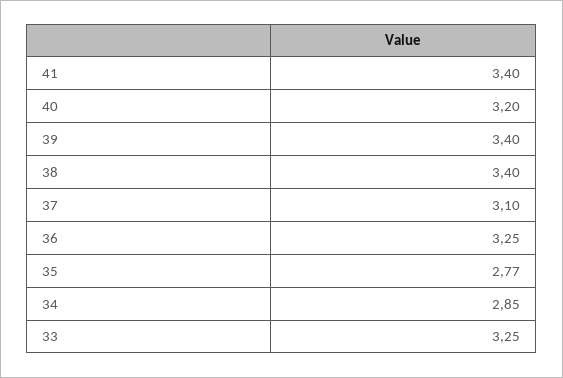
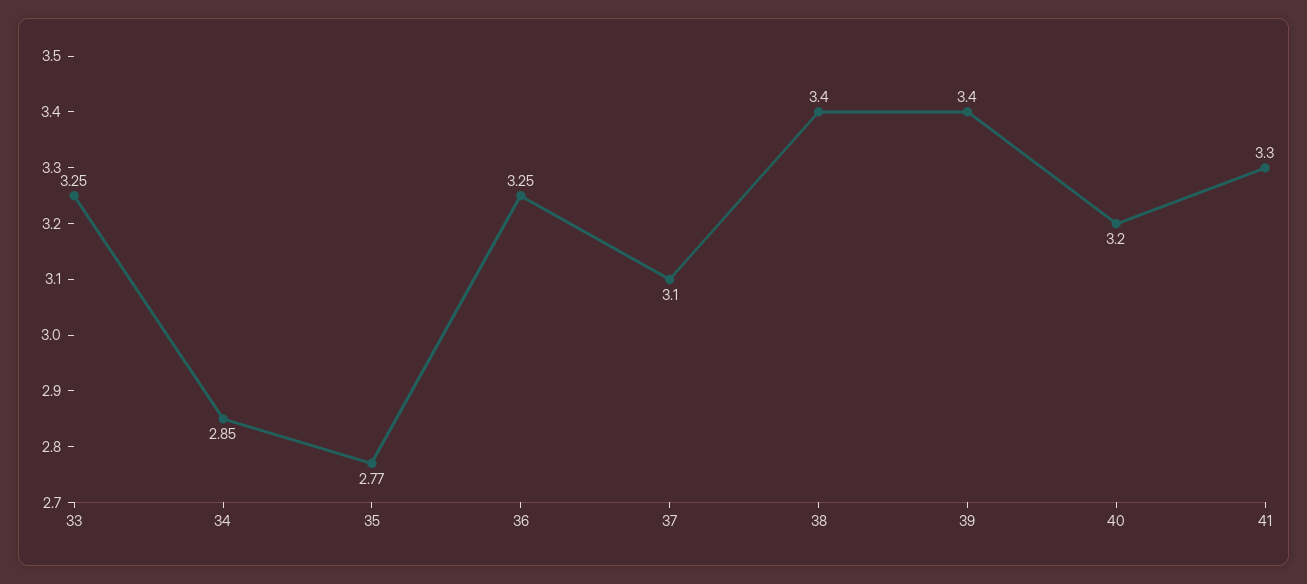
41: 3.4 -> 3.3

